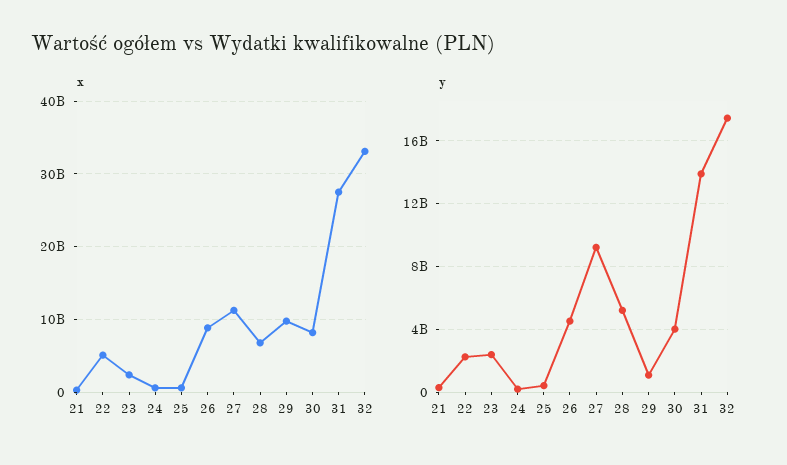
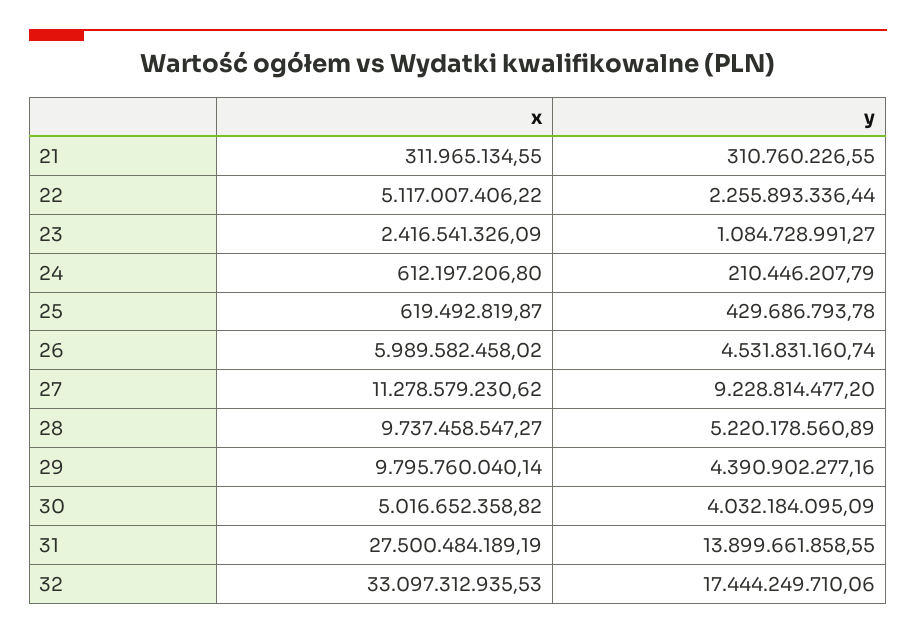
x, 26: 9000000000 -> 5989582458.02
x, 28: 7000000000 -> 9737458547.27
x, 30: 8000000000 -> 5016652358.82
y, 23: 2500000000 -> 1084728991.27
y, 29: 1000000000 -> 4390902277.16

